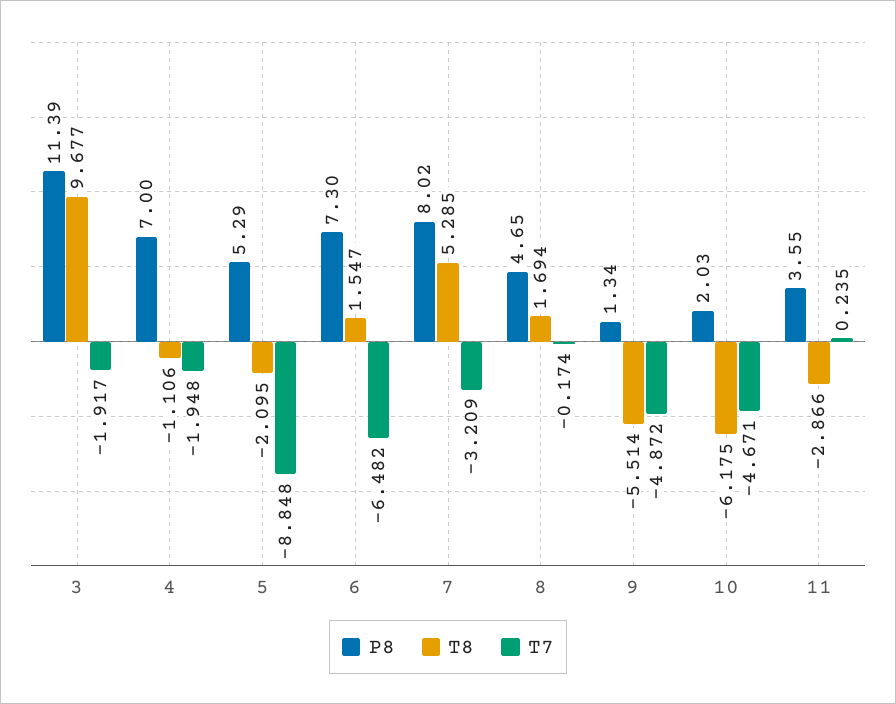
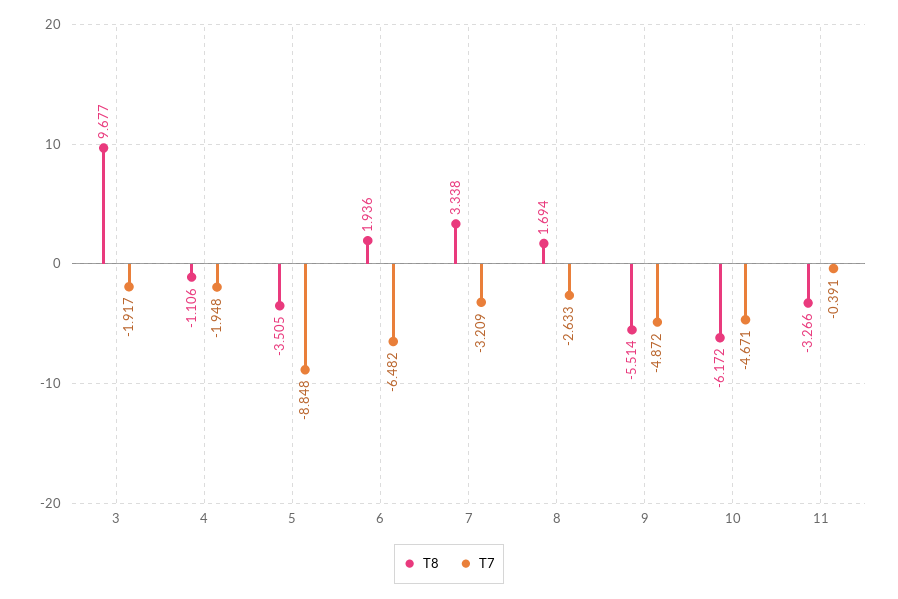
P8, 3: 11.39 -> none
P8, 4: 7 -> none
P8, 5: 5.29 -> none
T8, 5: -2.095 -> -3.505
P8, 6: 7.3 -> none
T8, 6: 1.547 -> 1.936
P8, 7: 8.02 -> none
T8, 7: 5.285 -> 3.338
P8, 8: 4.65 -> none
T7, 8: -0.174 -> -2.633
P8, 9: 1.34 -> none
P8, 10: 2.03 -> none
T8, 10: -6.175 -> -6.172
P8, 11: 3.55 -> none
T8, 11: -2.866 -> -3.266
T7, 11: 0.235 -> -0.391

